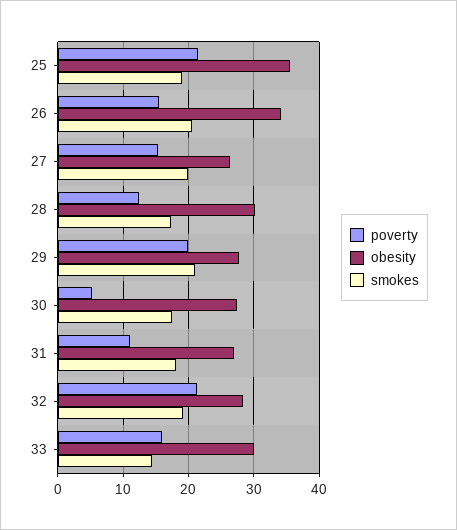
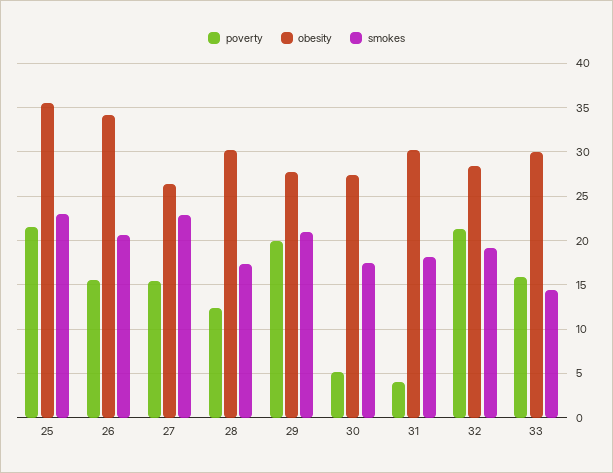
smokes, 25: 19 -> 23
smokes, 27: 20 -> 23
poverty, 31: 11 -> 4
obesity, 31: 27 -> 30

